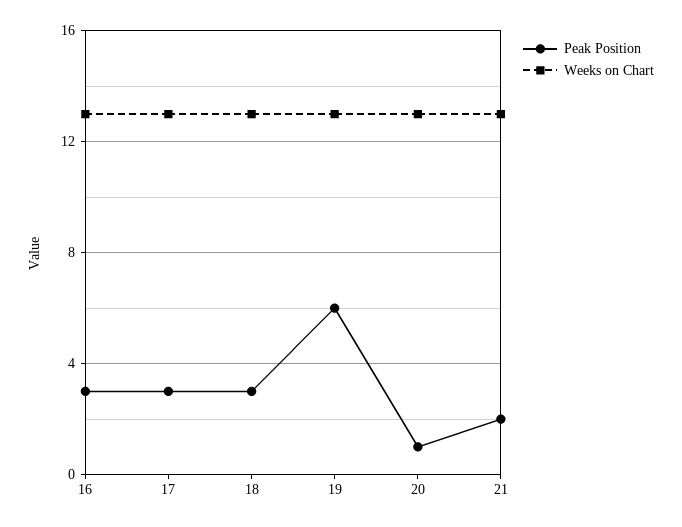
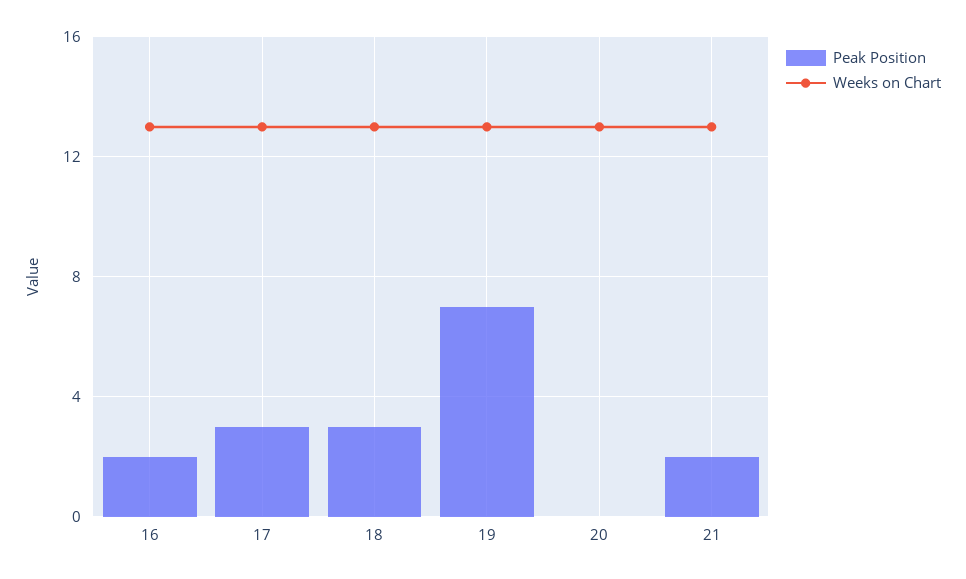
Peak Position, 16: 3 -> 2
Peak Position, 19: 6 -> 7
Peak Position, 20: 1 -> 0

